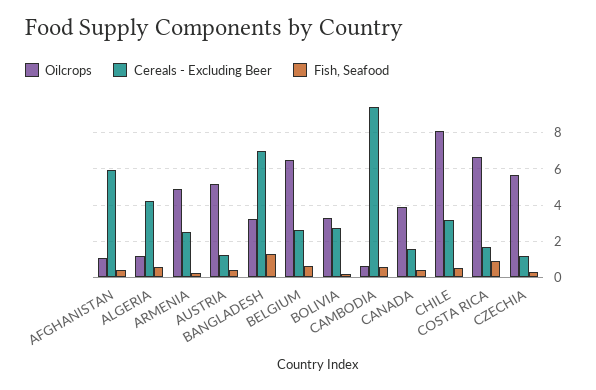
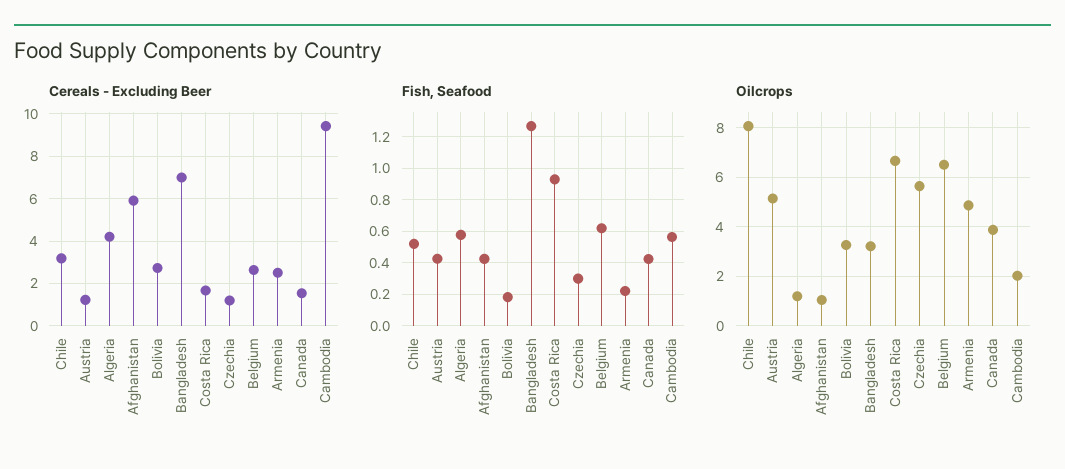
Oilcrops, CAMBODIA: 0.5 -> 2

